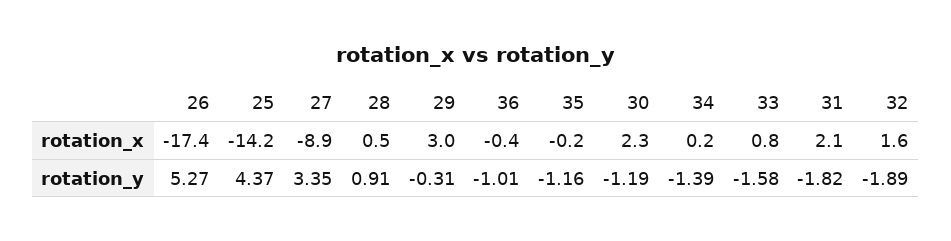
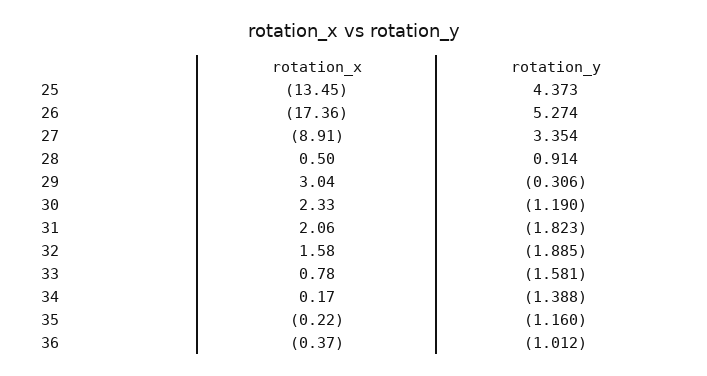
25, rotation_x: -14.2 -> -13.45

